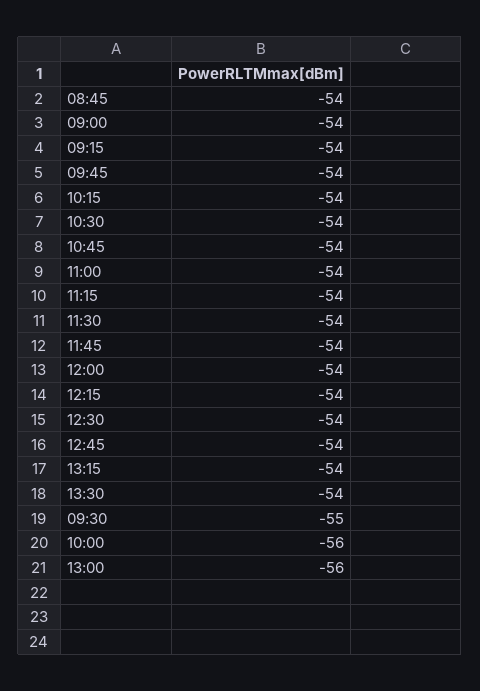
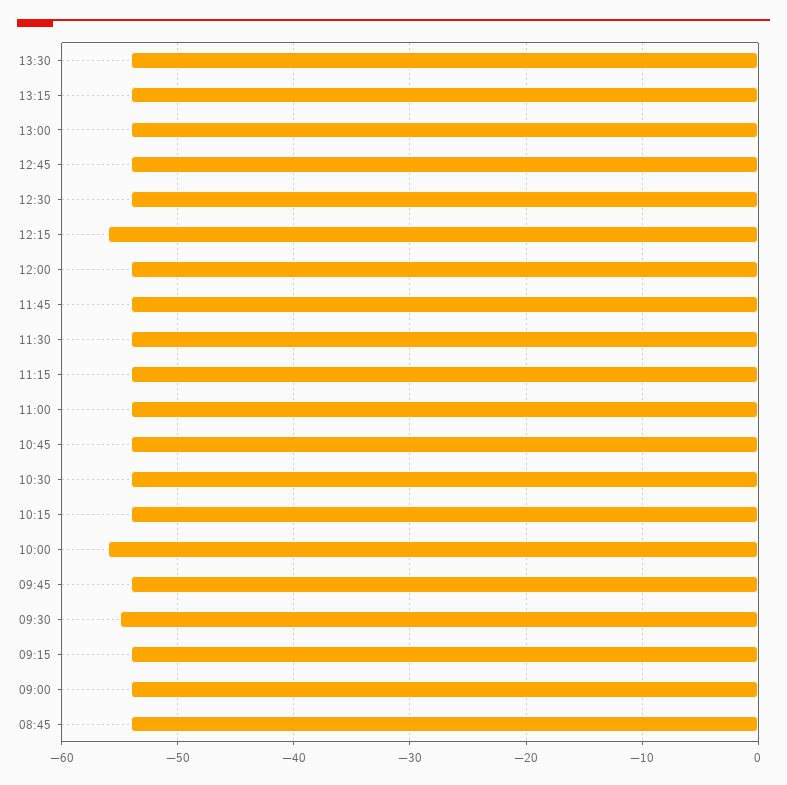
12:15: -54 -> -56
13:00: -56 -> -54

